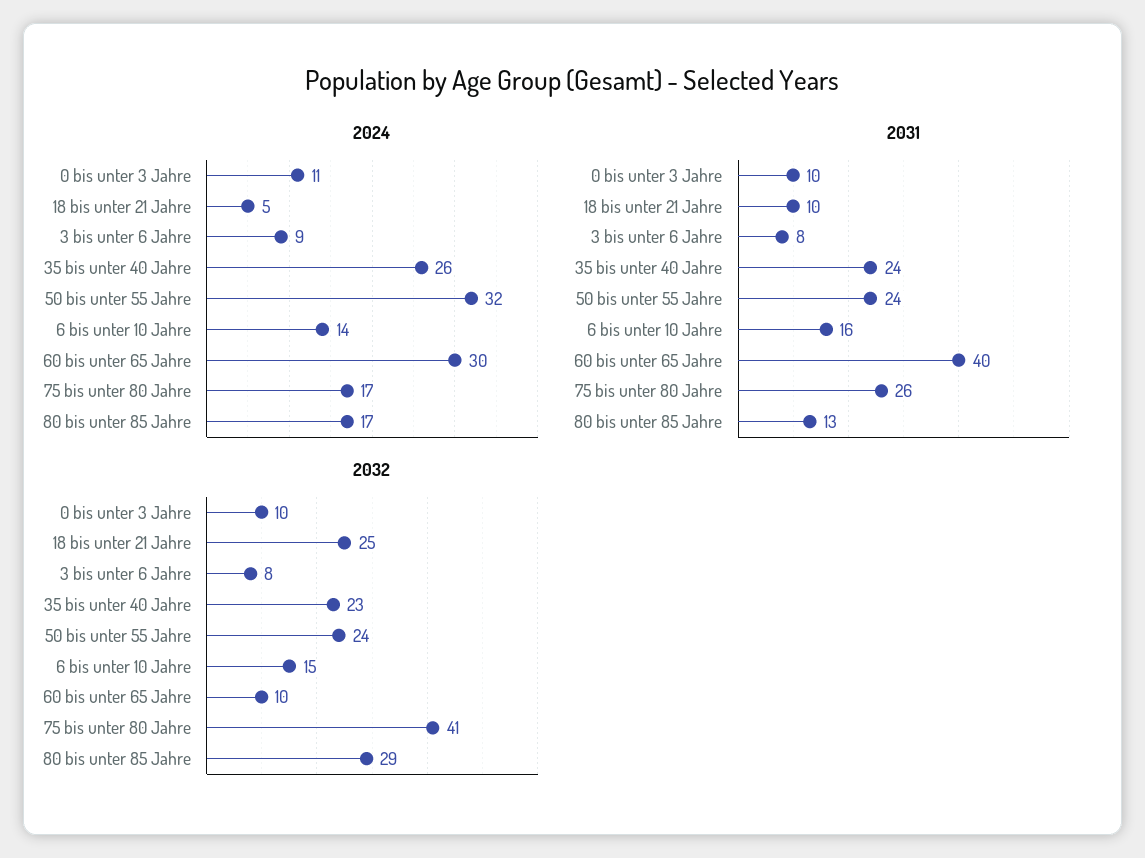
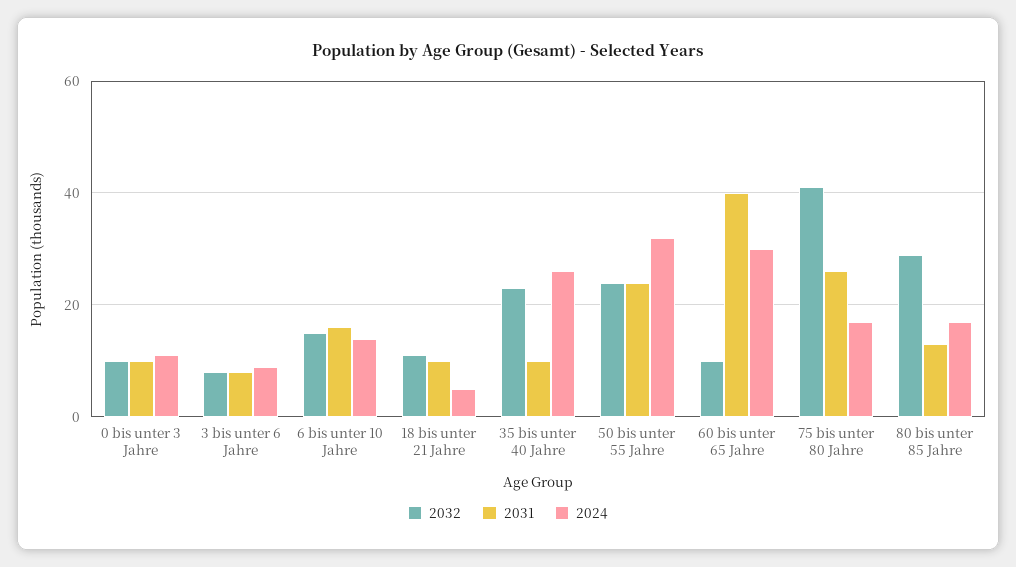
2031, 35 bis unter 40 Jahre: 24 -> 10
2032, 18 bis unter 21 Jahre: 25 -> 10

